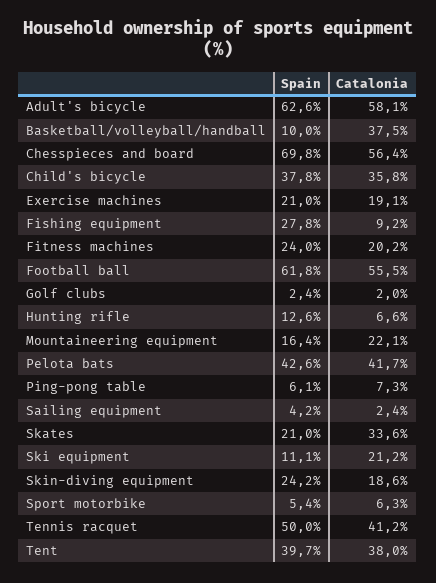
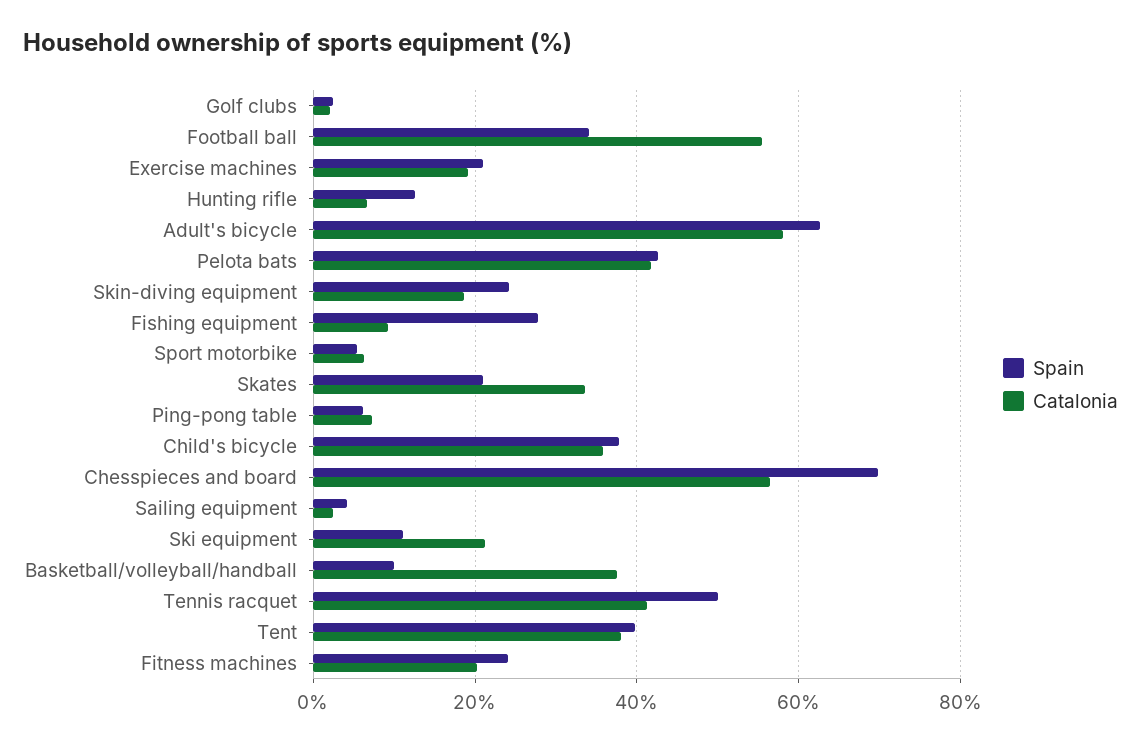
Spain, Football ball: 61.8 -> 34
Spain, Mountaineering equipment: 16.4 -> none
Catalonia, Mountaineering equipment: 22.1 -> none

